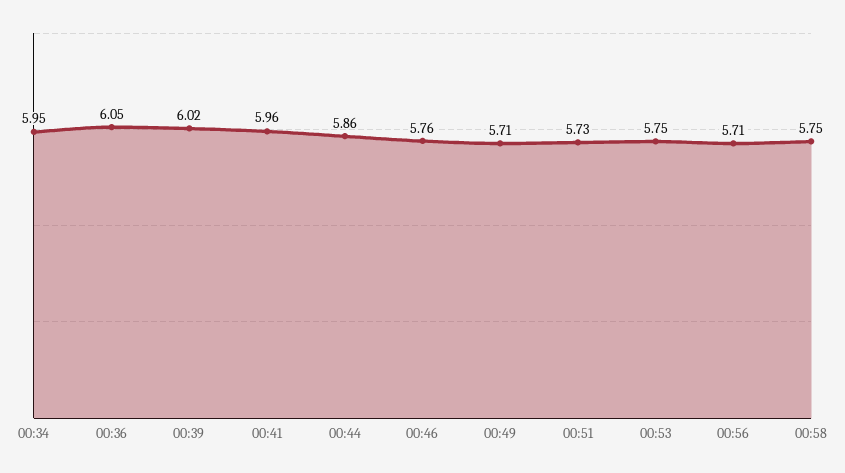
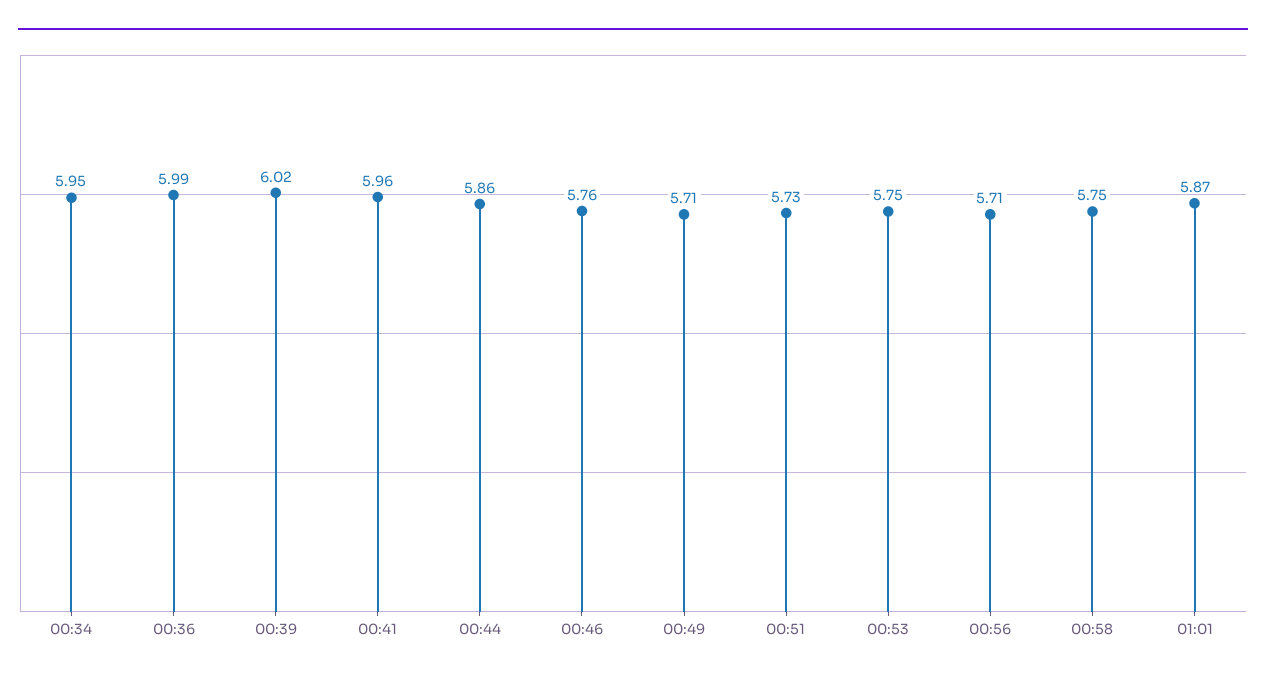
00:36: 6.05 -> 5.99
01:01: none -> 5.87

